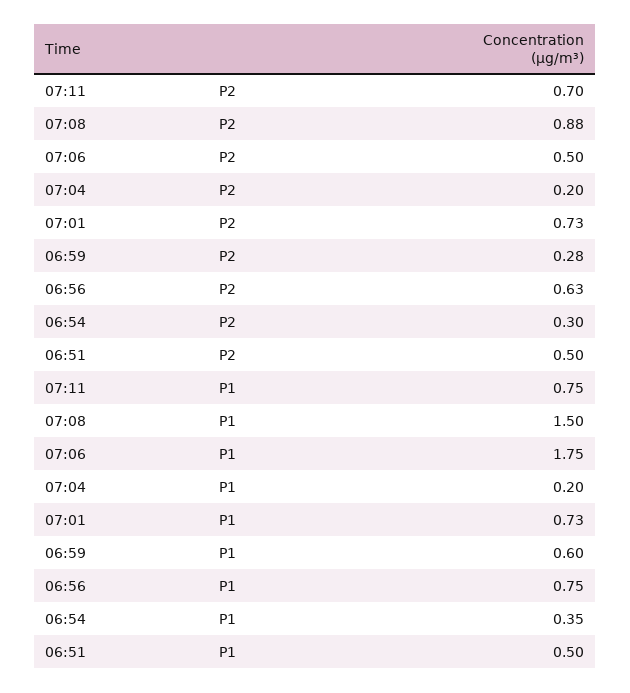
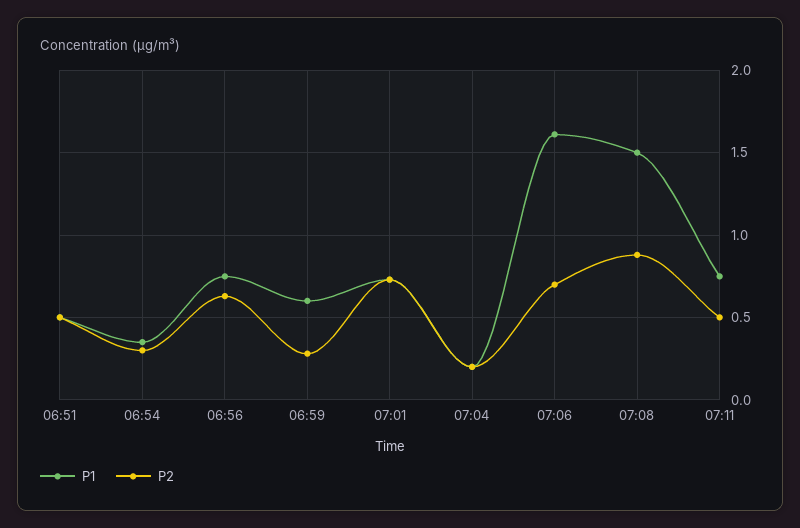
P2, 07:11: 0.7 -> 0.5
P2, 07:06: 0.5 -> 0.7
P1, 07:06: 1.75 -> 1.6

